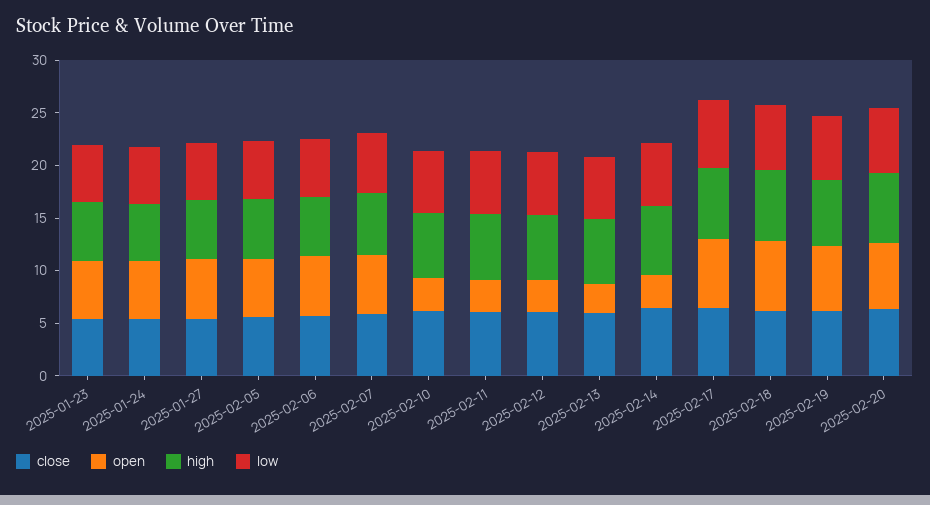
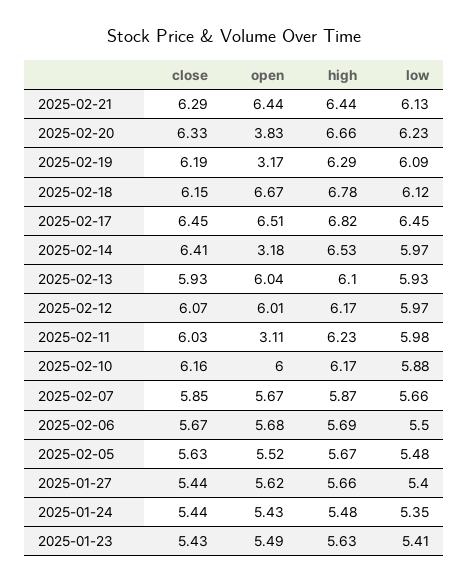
open, 2025-02-10: 3 -> 6
open, 2025-02-12: 3 -> 6.01
open, 2025-02-13: 3 -> 6.04
open, 2025-02-19: 6 -> 3.17
open, 2025-02-20: 6 -> 3.83
close, 2025-02-21: none -> 6.29
open, 2025-02-21: none -> 6.44
high, 2025-02-21: none -> 6.44
low, 2025-02-21: none -> 6.13

